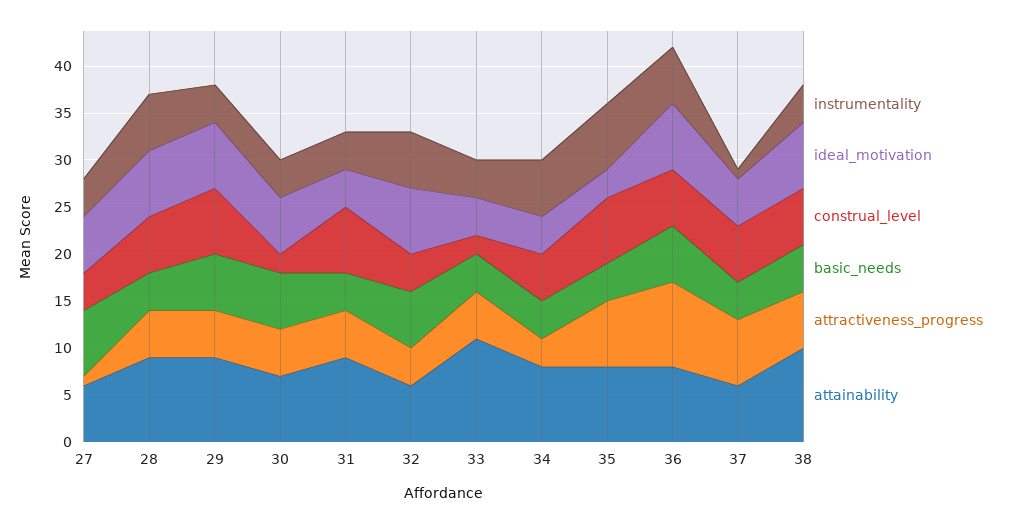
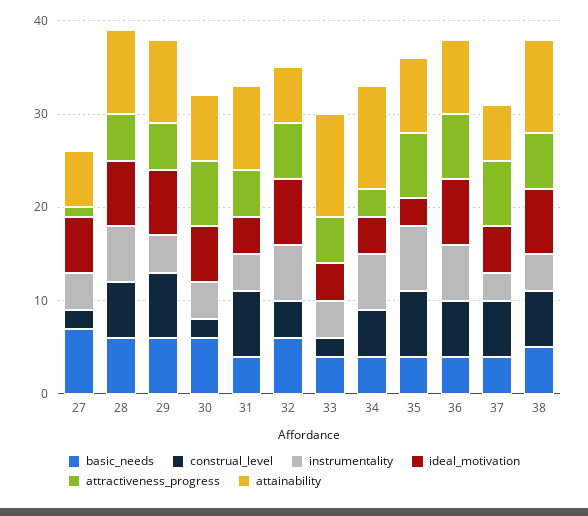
construal_level, 27: 4 -> 2
basic_needs, 28: 4 -> 6
attractiveness_progress, 30: 5 -> 7
attractiveness_progress, 32: 4 -> 6
attainability, 34: 8 -> 11
basic_needs, 36: 6 -> 4
attractiveness_progress, 36: 9 -> 7
instrumentality, 37: 1 -> 3

